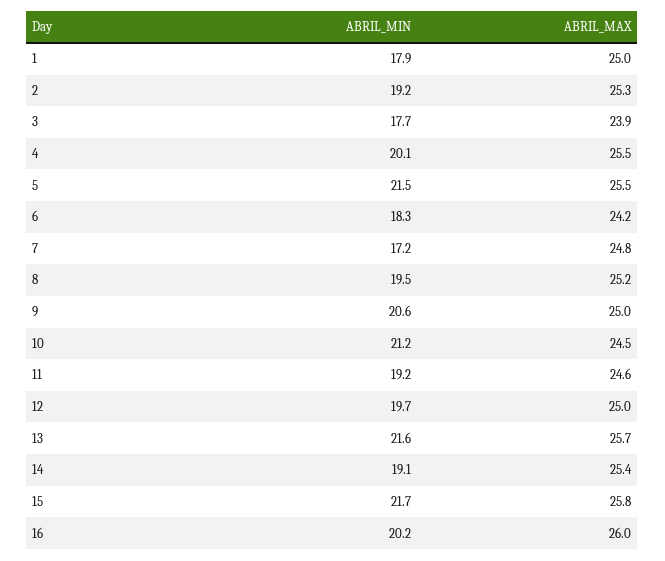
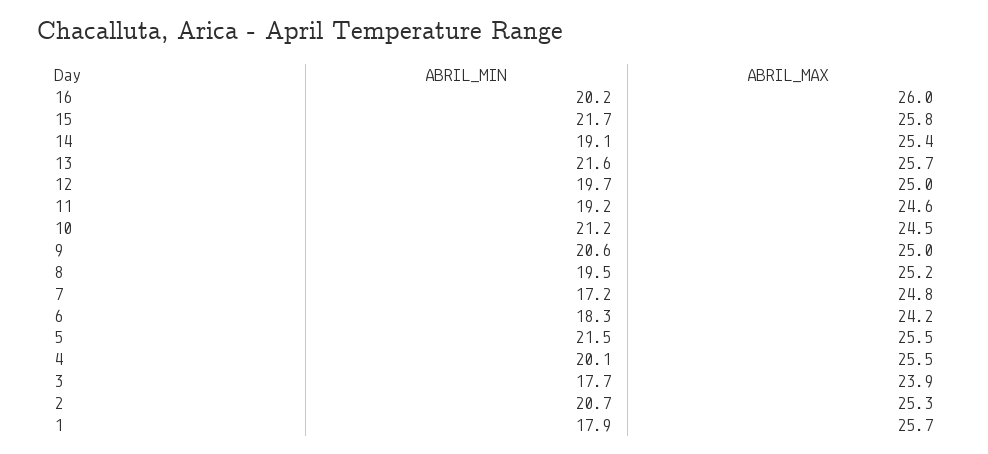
ABRIL_MAX, 1: 25 -> 25.7
ABRIL_MIN, 2: 19.2 -> 20.7

